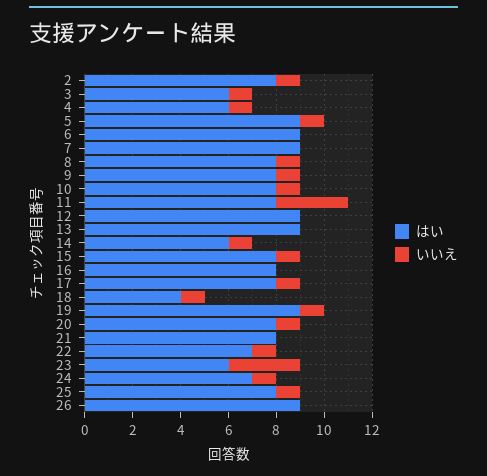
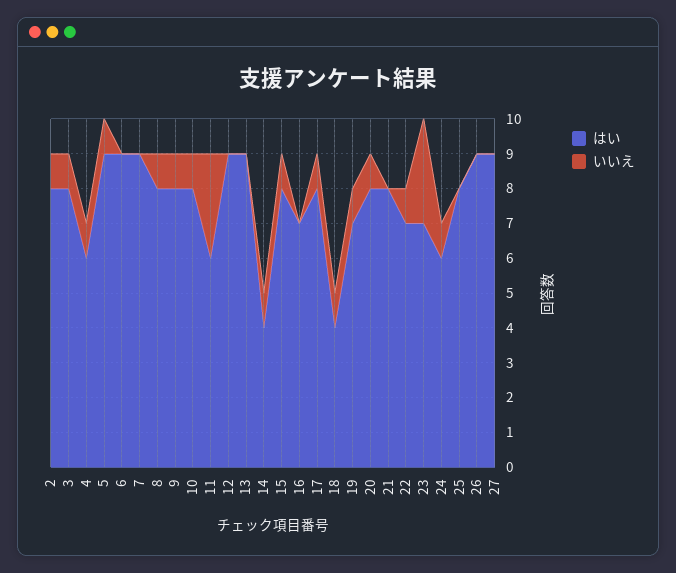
はい, 3: 6 -> 8
はい, 11: 8 -> 6
はい, 14: 6 -> 4
はい, 16: 8 -> 7
はい, 19: 9 -> 7
はい, 23: 6 -> 7
はい, 24: 7 -> 6
いいえ, 25: 1 -> 0
はい, 27: none -> 9
いいえ, 27: none -> 0

